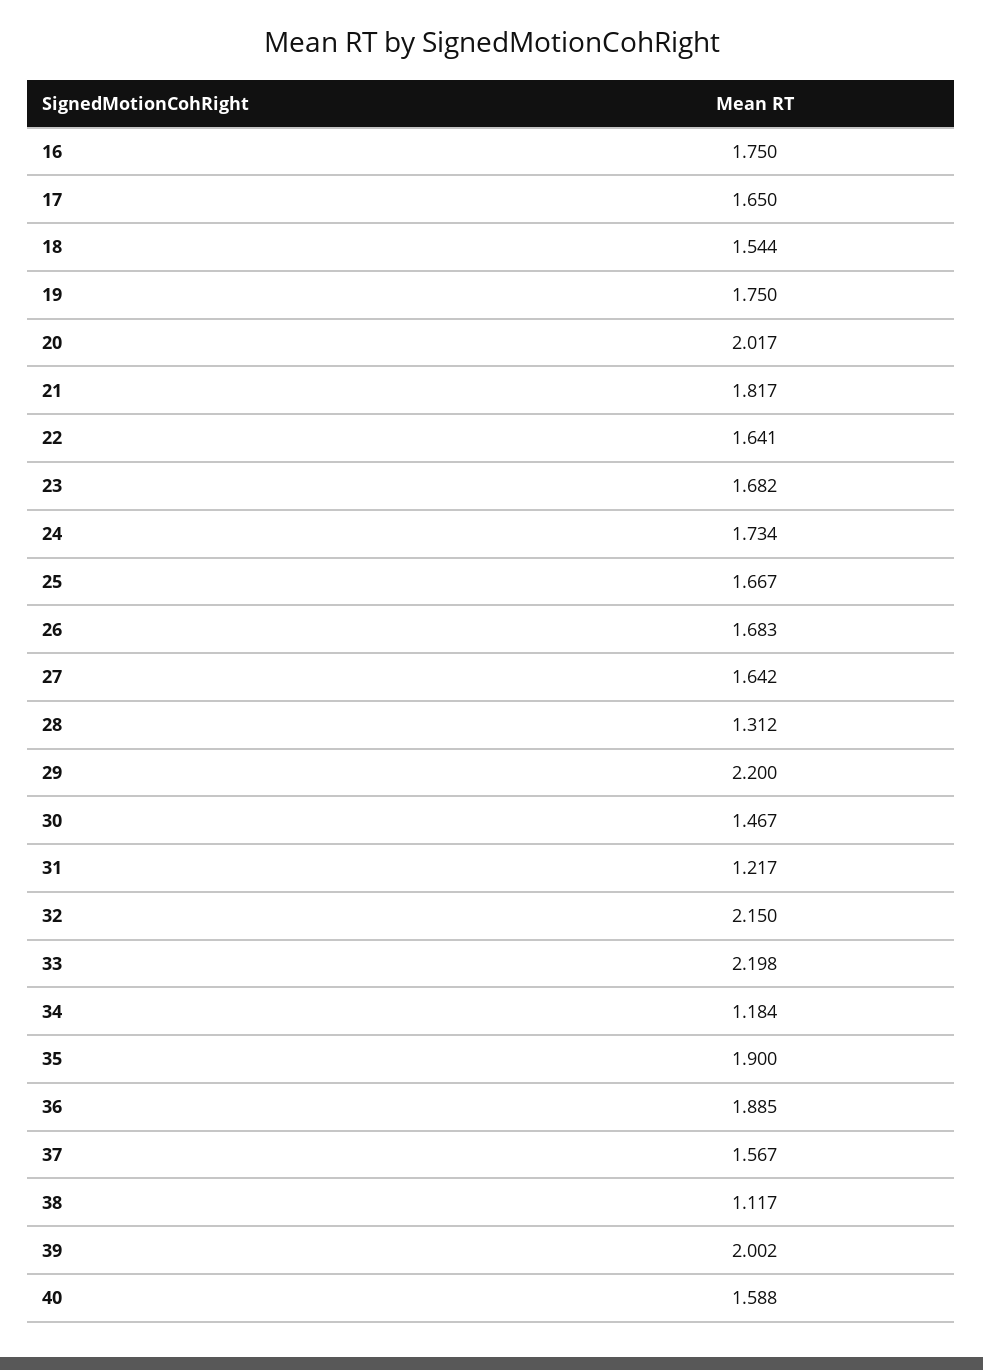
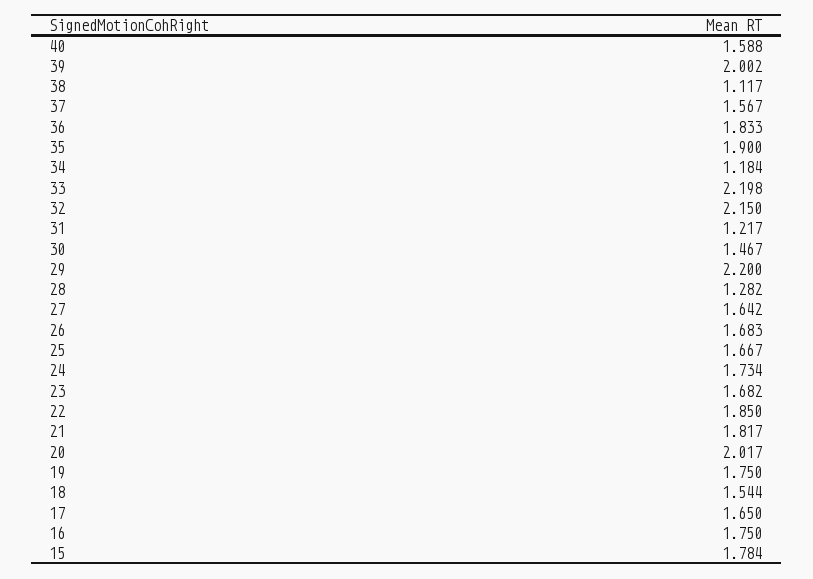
22: 1.641 -> 1.85
28: 1.312 -> 1.282
36: 1.885 -> 1.833
15: none -> 1.784

